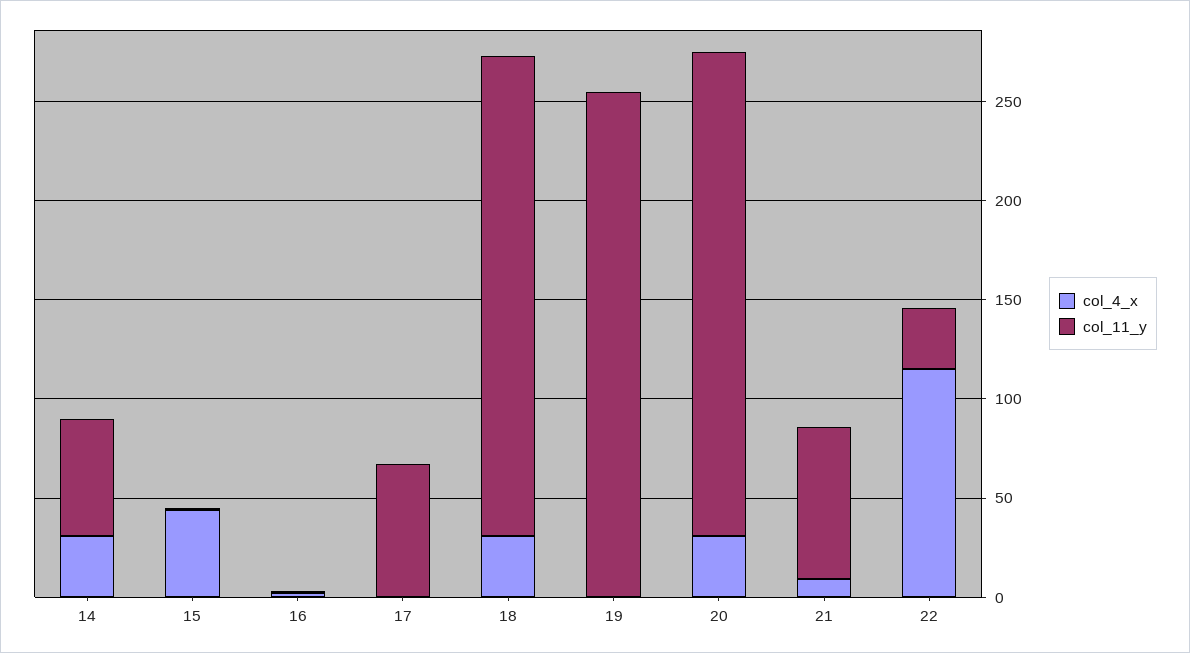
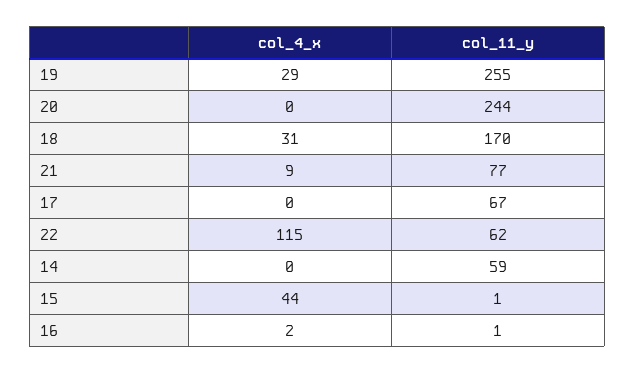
col_4_x, 14: 30 -> 0
col_11_y, 18: 240 -> 170
col_4_x, 19: 0 -> 29
col_4_x, 20: 30 -> 0
col_11_y, 22: 30 -> 62

